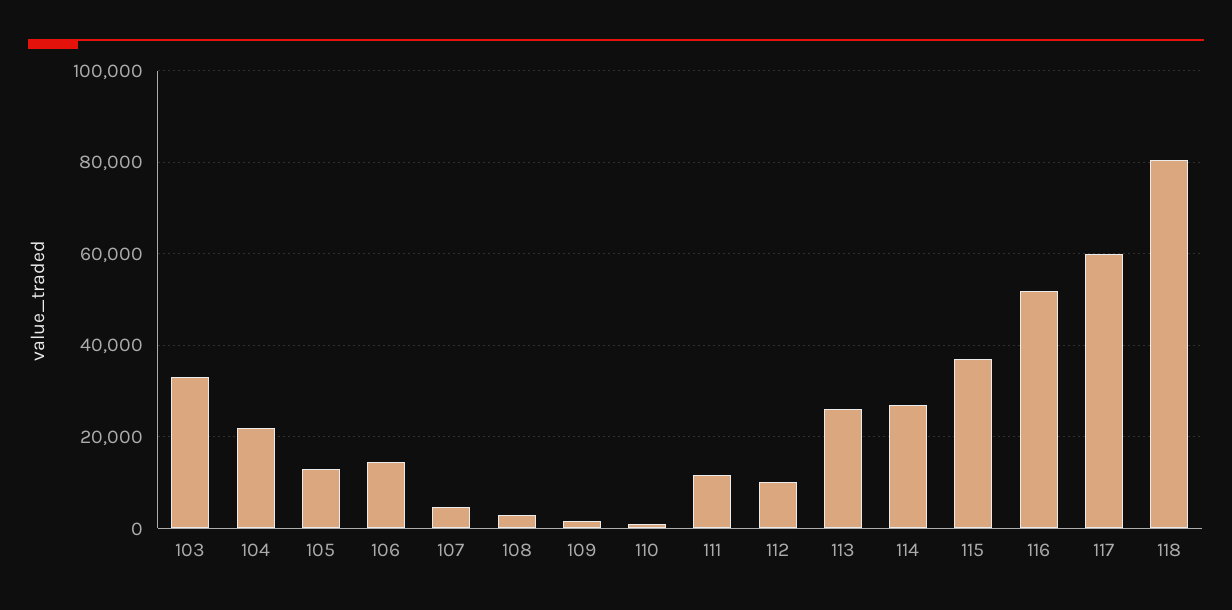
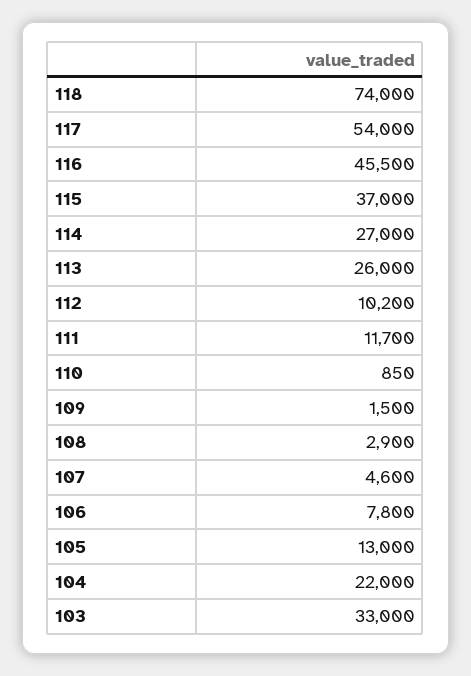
106: 14000 -> 7800
116: 52000 -> 45500
117: 60000 -> 54000
118: 80000 -> 74000

